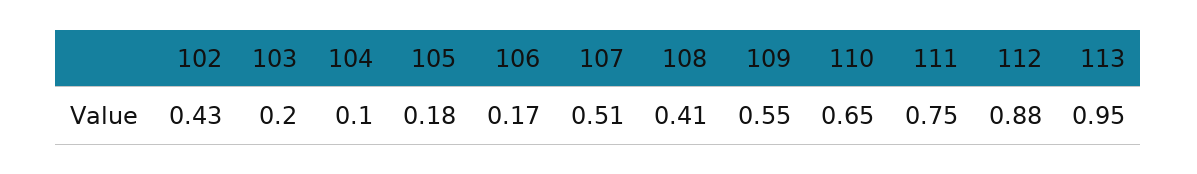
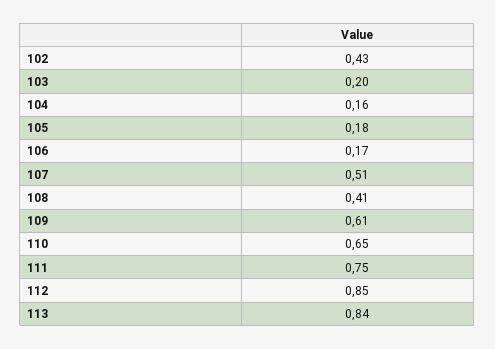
104: 0.1 -> 0.16
109: 0.55 -> 0.61
112: 0.88 -> 0.85
113: 0.95 -> 0.84

